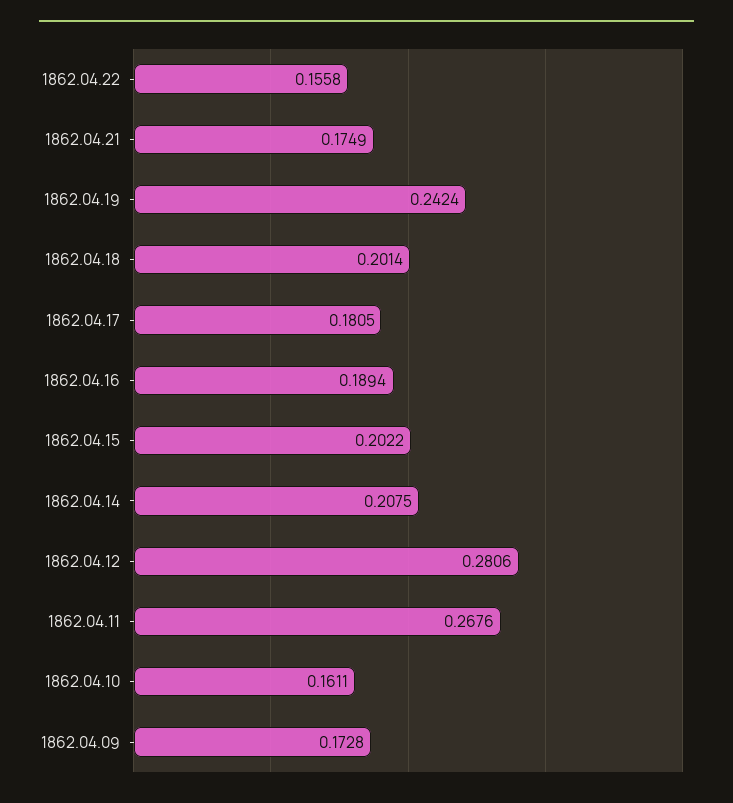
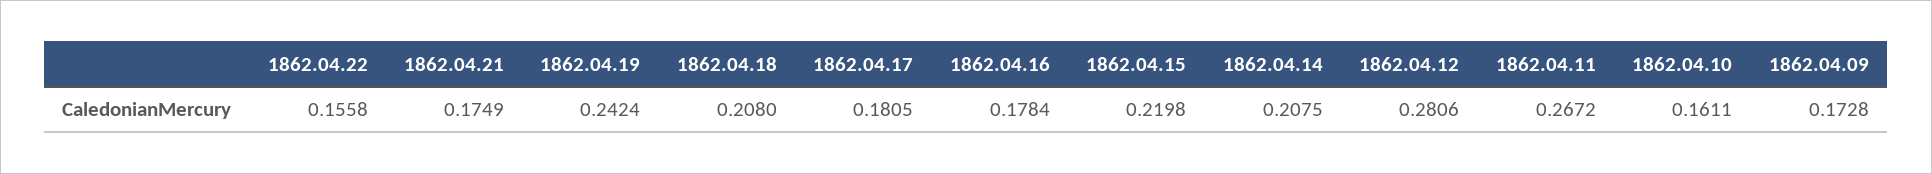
1862.04.18: 0.2014 -> 0.208
1862.04.16: 0.1894 -> 0.1784
1862.04.15: 0.2022 -> 0.2198
1862.04.11: 0.2676 -> 0.2672

